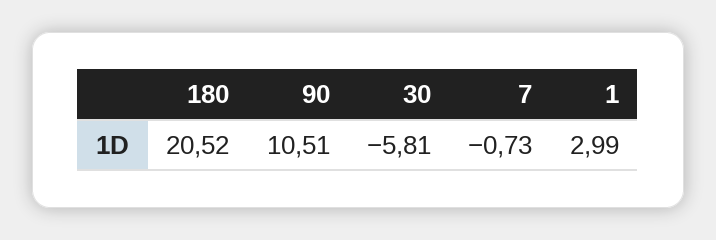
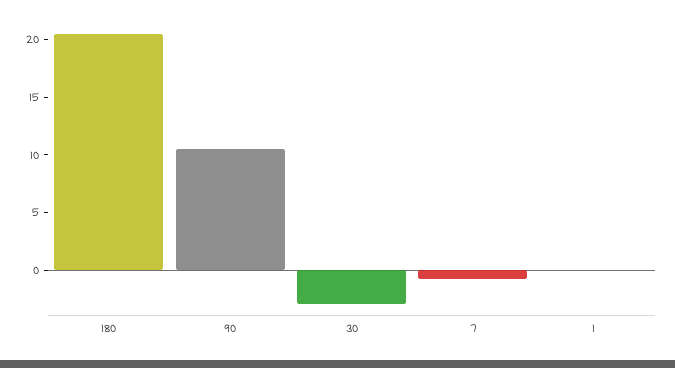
30: -5.81 -> -3
1: 2.99 -> 0

